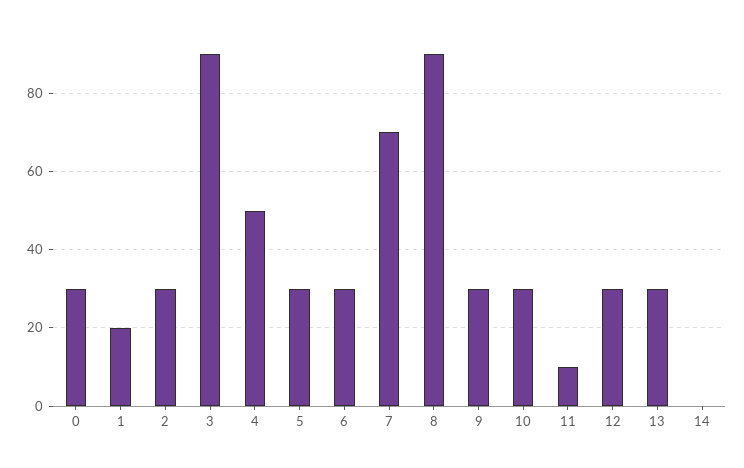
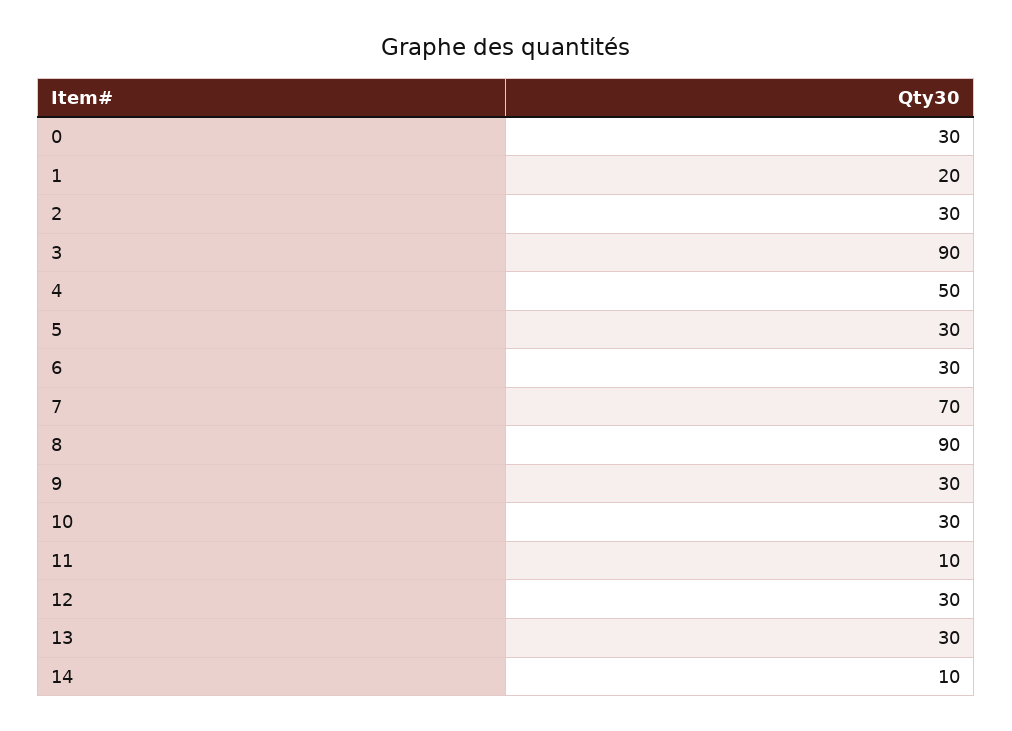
14: 0 -> 10

